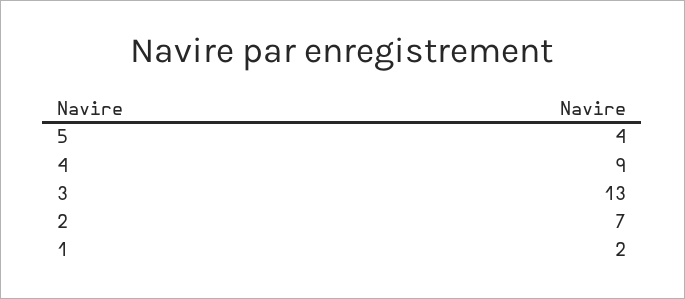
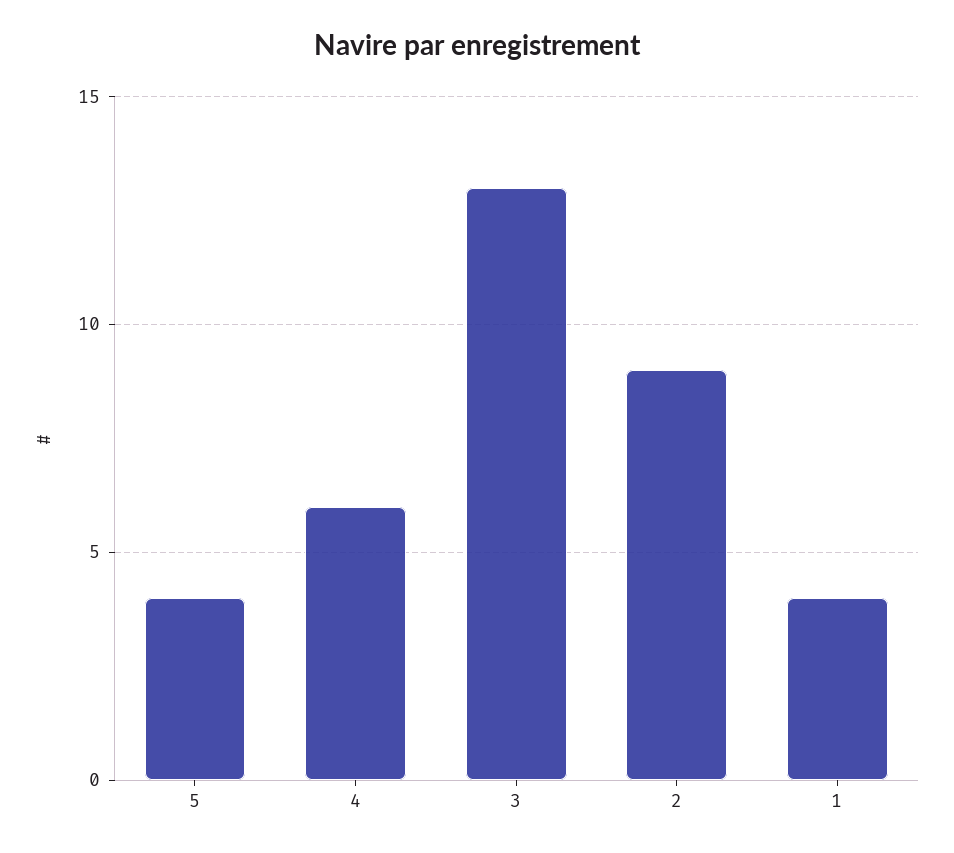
4: 9 -> 6
2: 7 -> 9
1: 2 -> 4

